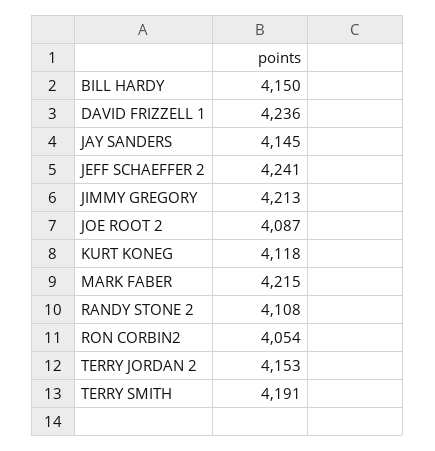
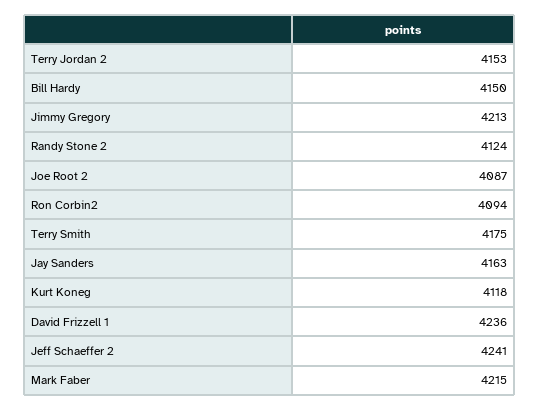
JAY SANDERS: 4145 -> 4163
RANDY STONE 2: 4108 -> 4124
RON CORBIN2: 4054 -> 4094
TERRY SMITH: 4191 -> 4175

